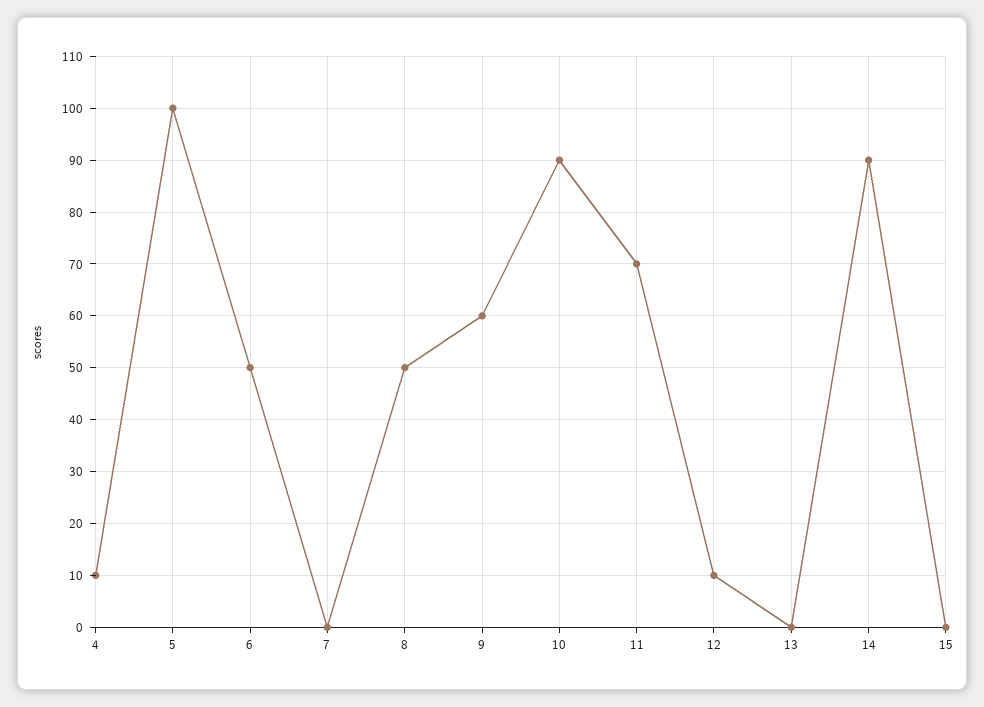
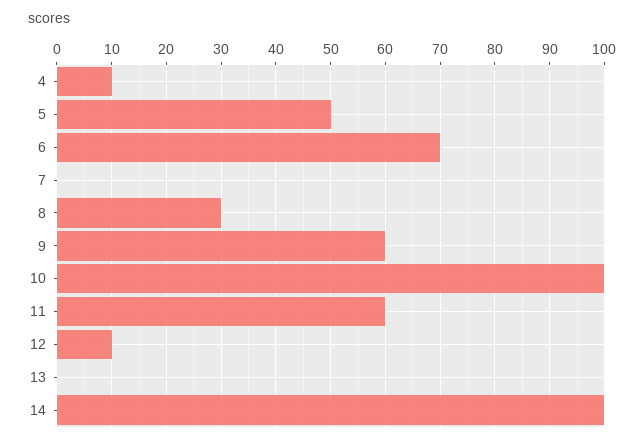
5: 100 -> 50
6: 50 -> 70
8: 50 -> 30
10: 90 -> 100
11: 70 -> 60
14: 90 -> 100
15: 0 -> none

